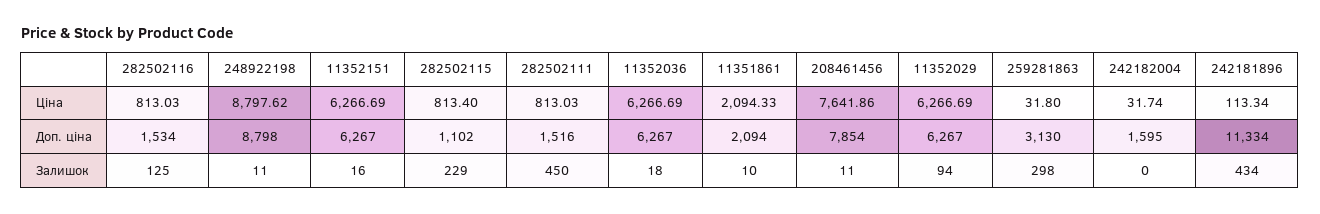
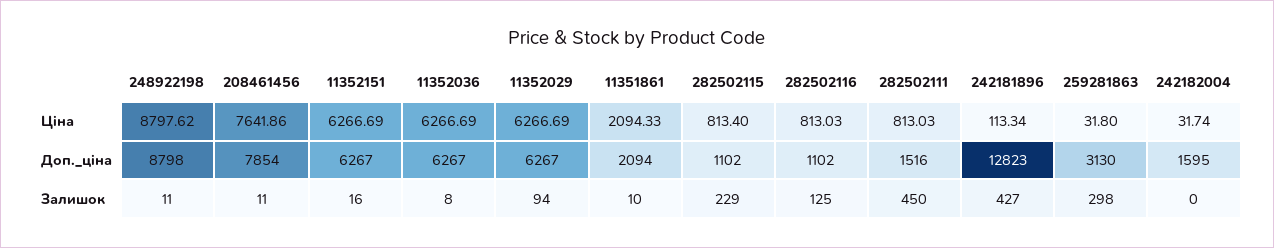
282502116, Доп. ціна: 1534 -> 1102
242181896, Доп. ціна: 11334 -> 12823
11352036, Залишок: 18 -> 8
242181896, Залишок: 434 -> 427

